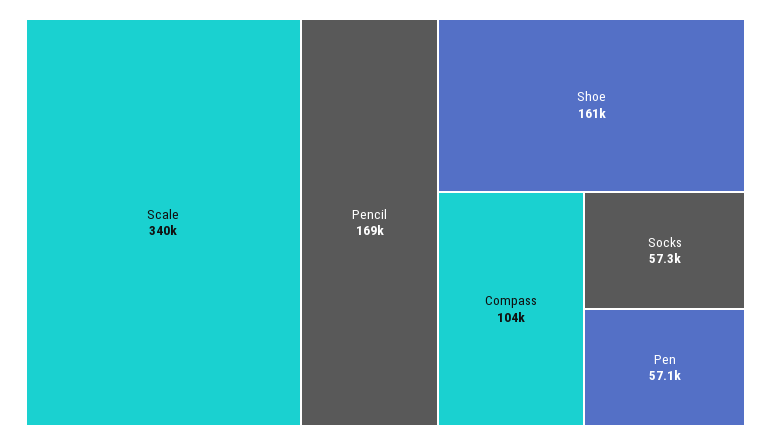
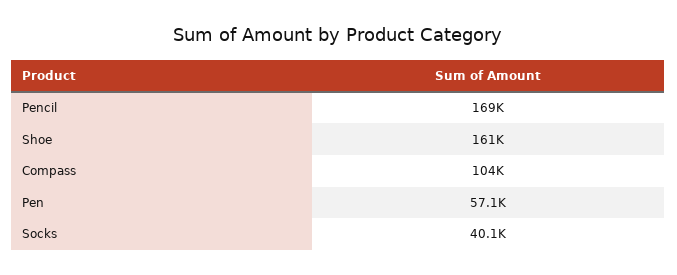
Scale: 340000 -> none
Socks: 57300 -> 40100

